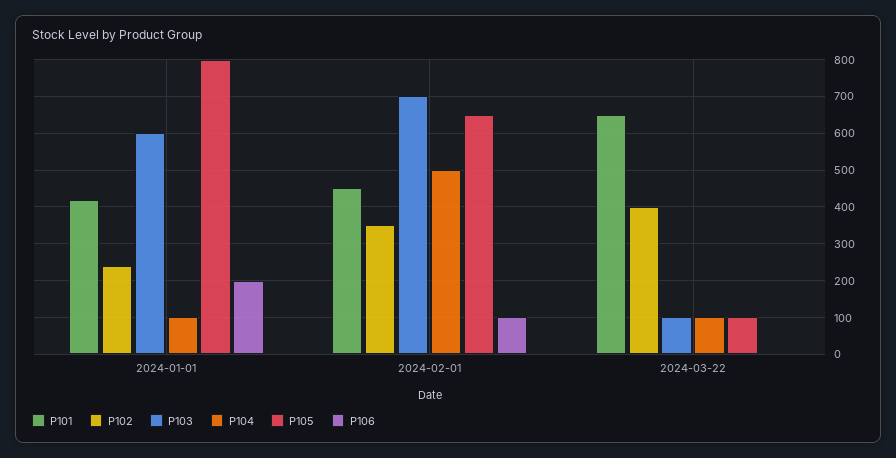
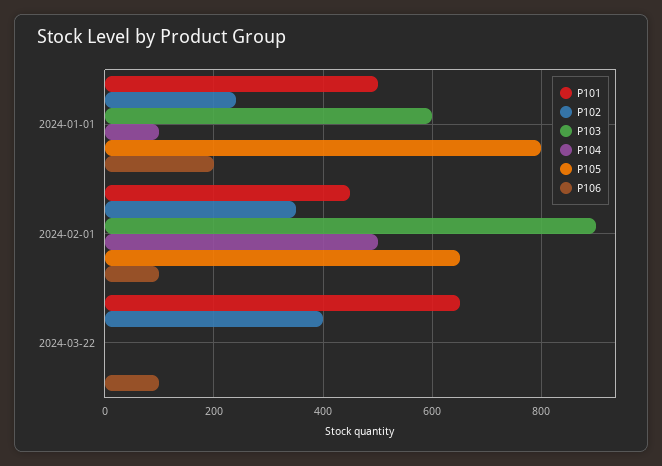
P101, 2024-01-01: 420 -> 500
P103, 2024-02-01: 700 -> 900
P103, 2024-03-22: 100 -> 0
P104, 2024-03-22: 100 -> 0
P105, 2024-03-22: 100 -> 0
P106, 2024-03-22: 0 -> 100

